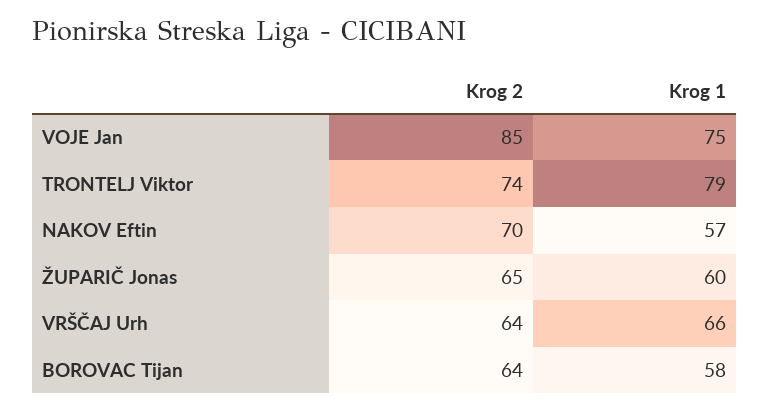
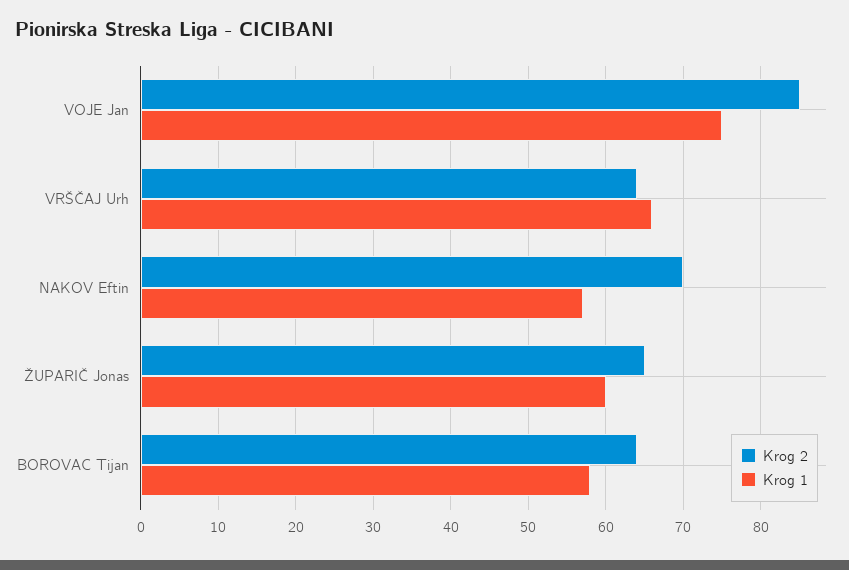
Krog 2, TRONTELJ Viktor: 74 -> none
Krog 1, TRONTELJ Viktor: 79 -> none

